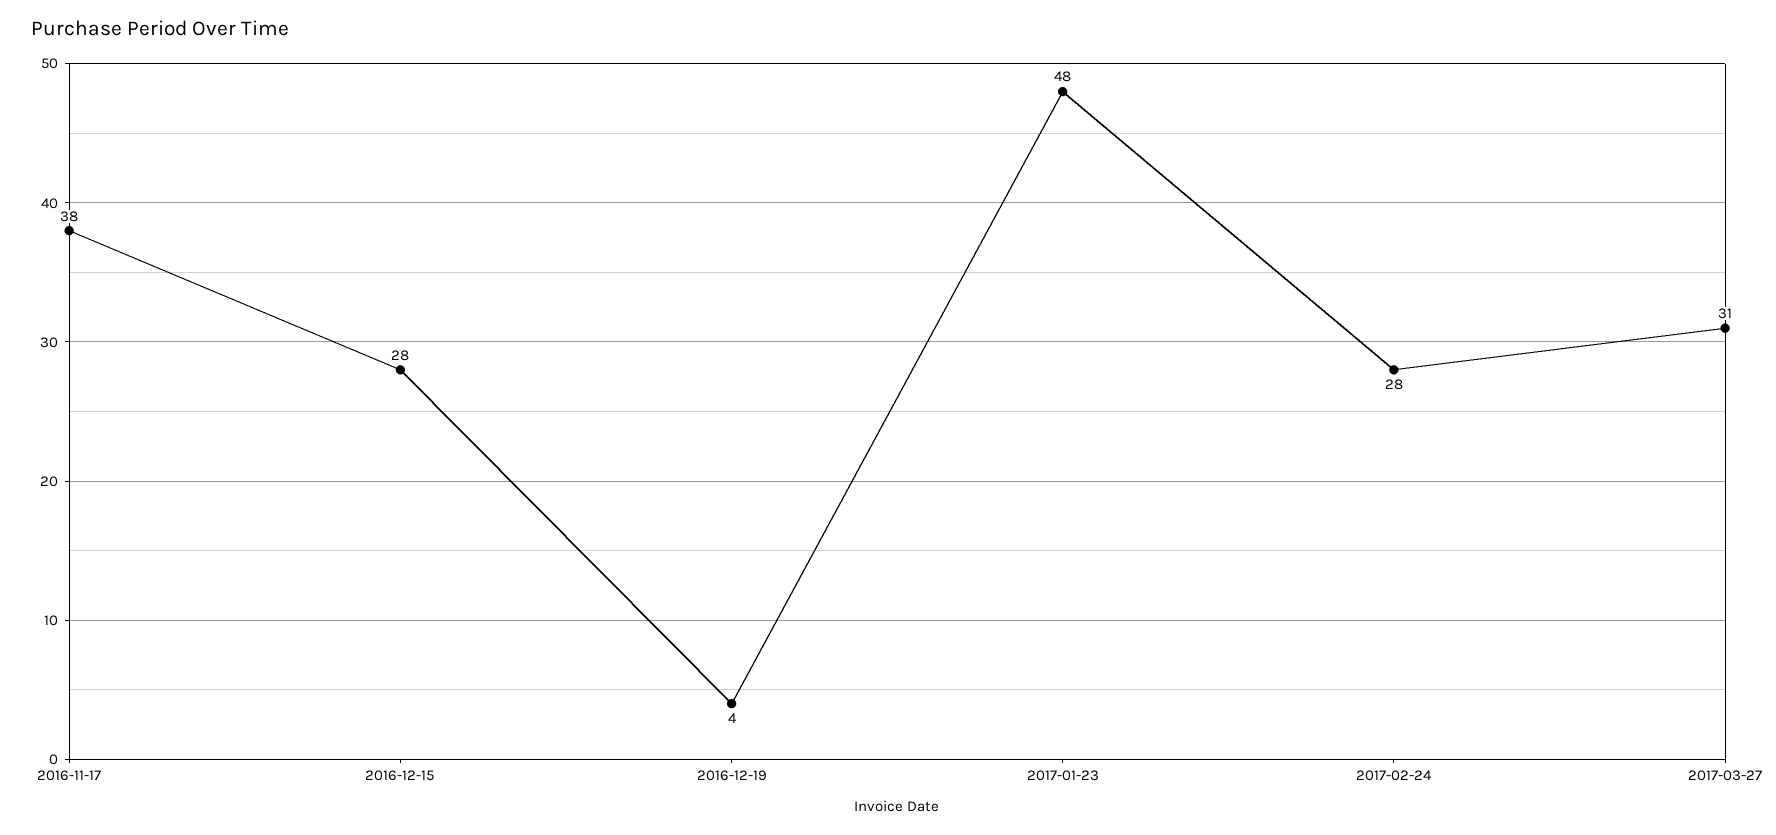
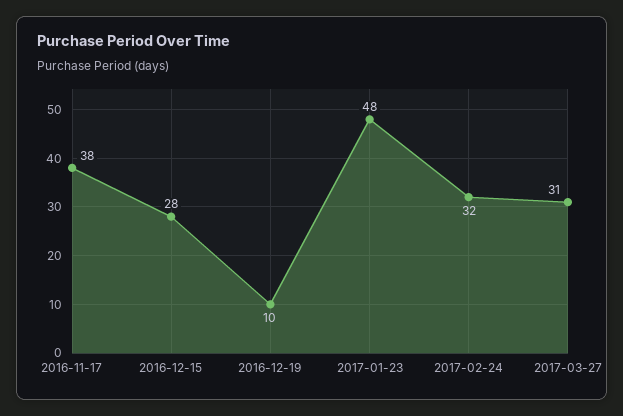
2016-12-19: 4 -> 10
2017-02-24: 28 -> 32

